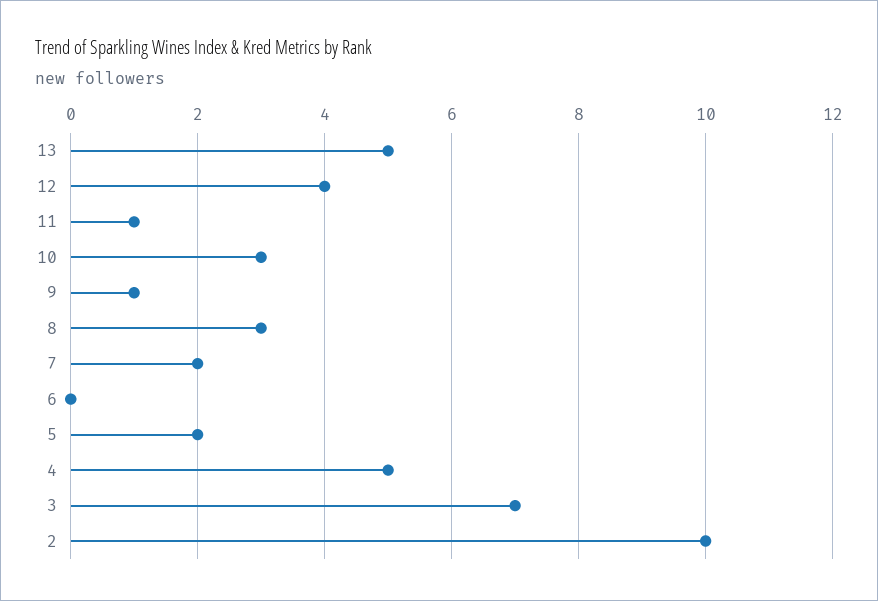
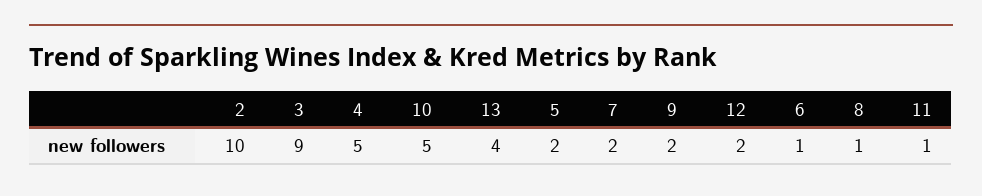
13: 5 -> 4
12: 4 -> 2
10: 3 -> 5
9: 1 -> 2
8: 3 -> 1
6: 0 -> 1
3: 7 -> 9

